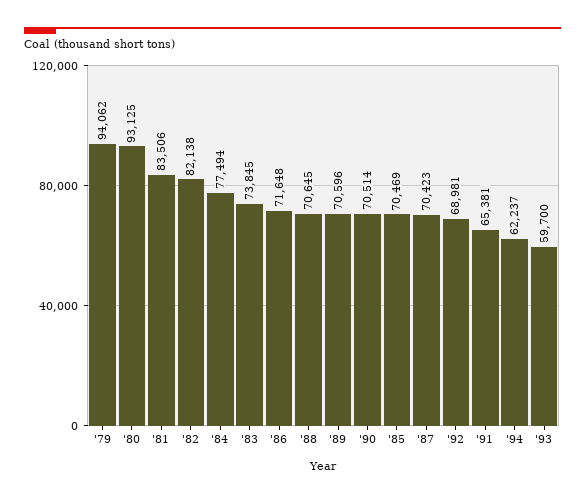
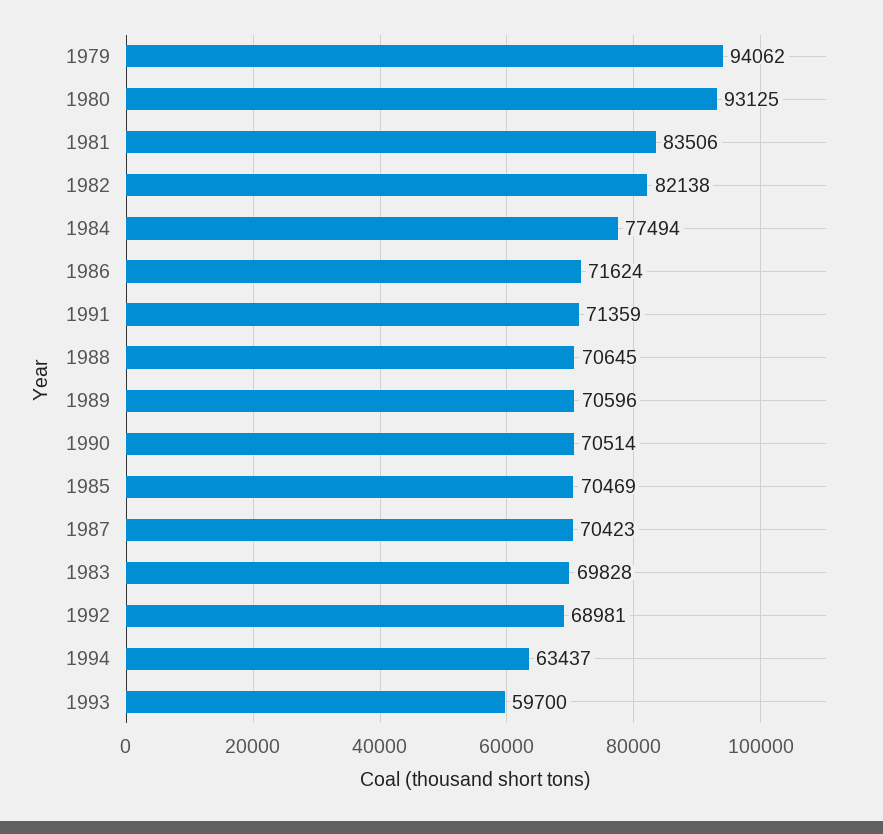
'83: 73845 -> 69828
'86: 71648 -> 71624
'91: 65381 -> 71359
'94: 62237 -> 63437

